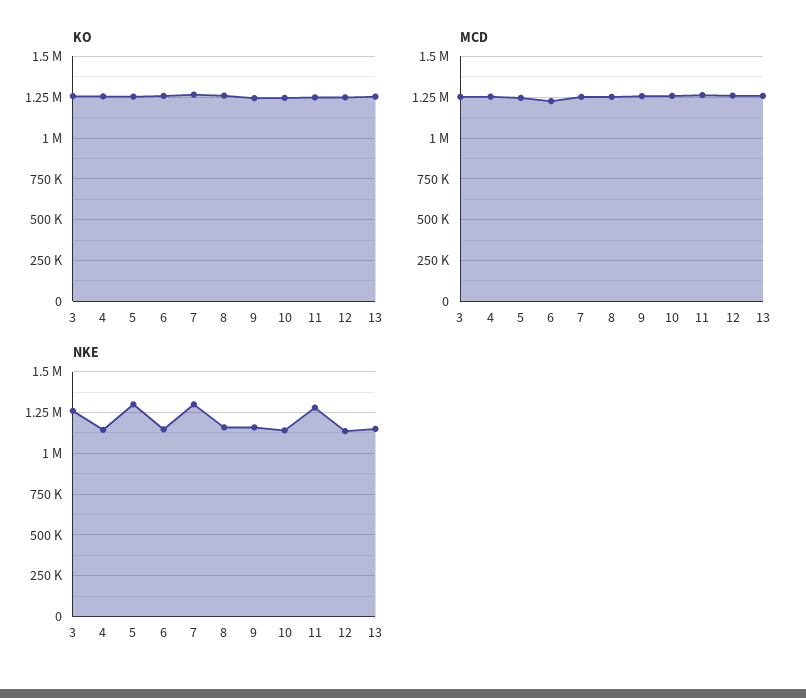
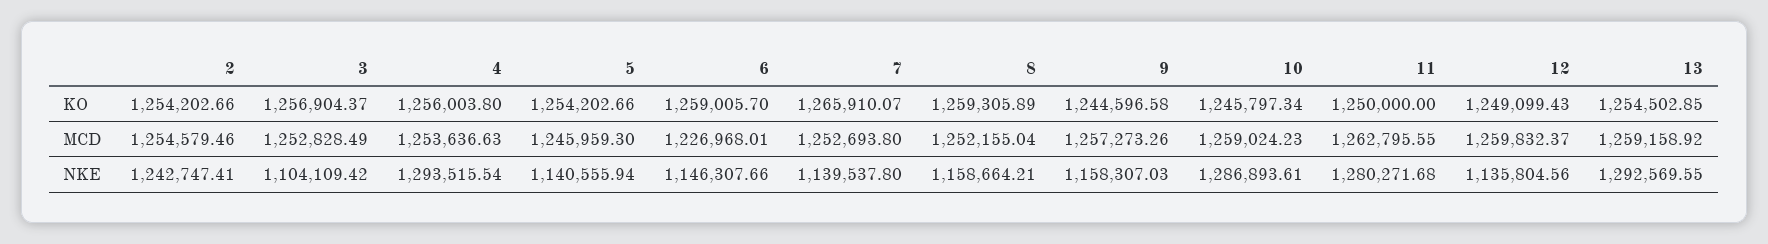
NKE, 3: 1250000 -> 1104109.42
NKE, 4: 1150000 -> 1293515.54
NKE, 5: 1300000 -> 1140555.94
NKE, 7: 1300000 -> 1139537.8
NKE, 10: 1150000 -> 1286893.61
NKE, 13: 1150000 -> 1292569.55
KO, 2: none -> 1254202.66
MCD, 2: none -> 1254579.46
NKE, 2: none -> 1242747.41

